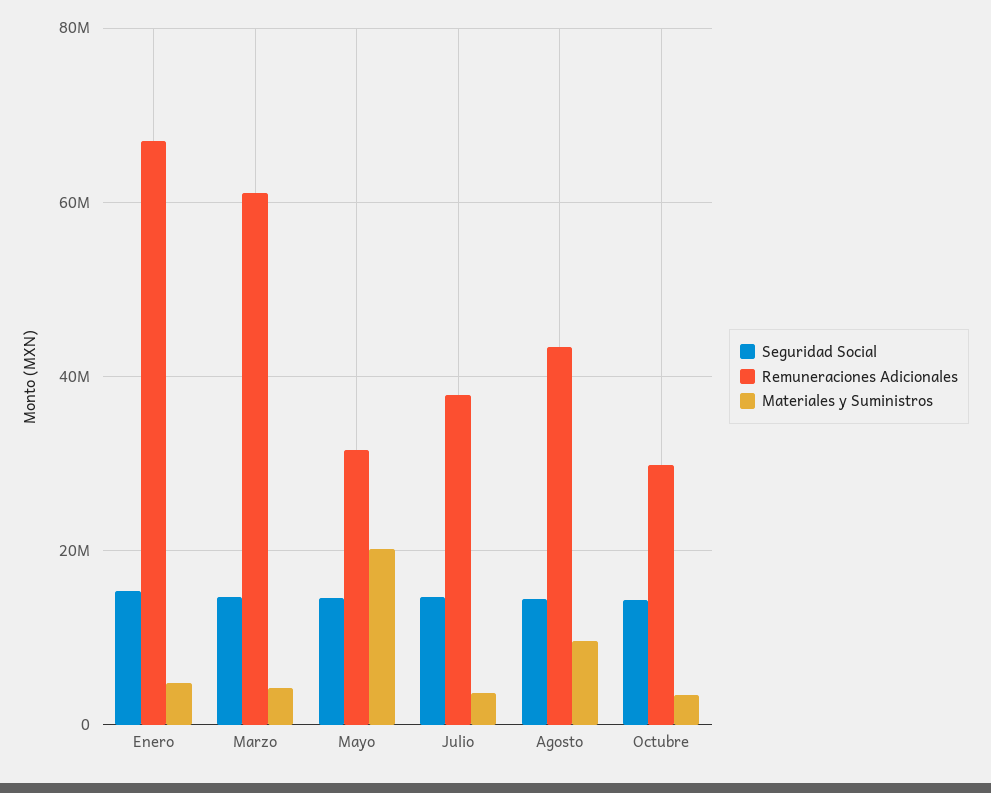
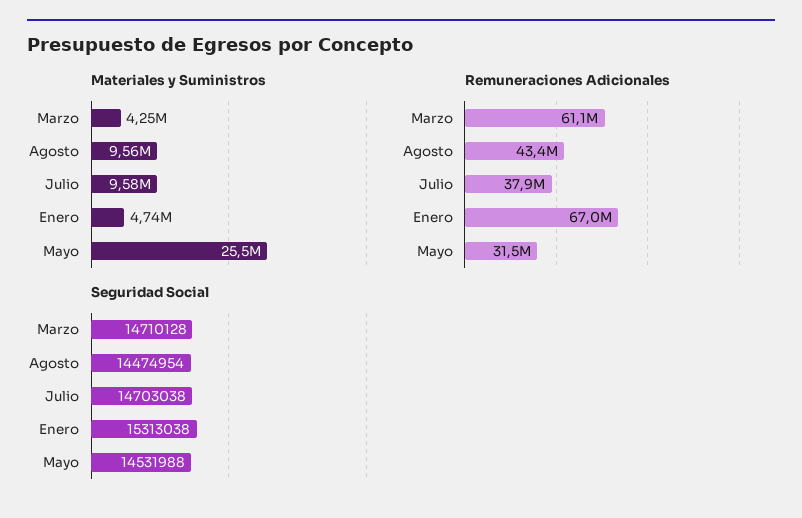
Materiales y Suministros, Mayo: 20000000 -> 25500000
Materiales y Suministros, Julio: 4000000 -> 9580000
Seguridad Social, Octubre: 14000000 -> none
Remuneraciones Adicionales, Octubre: 30000000 -> none
Materiales y Suministros, Octubre: 4000000 -> none

